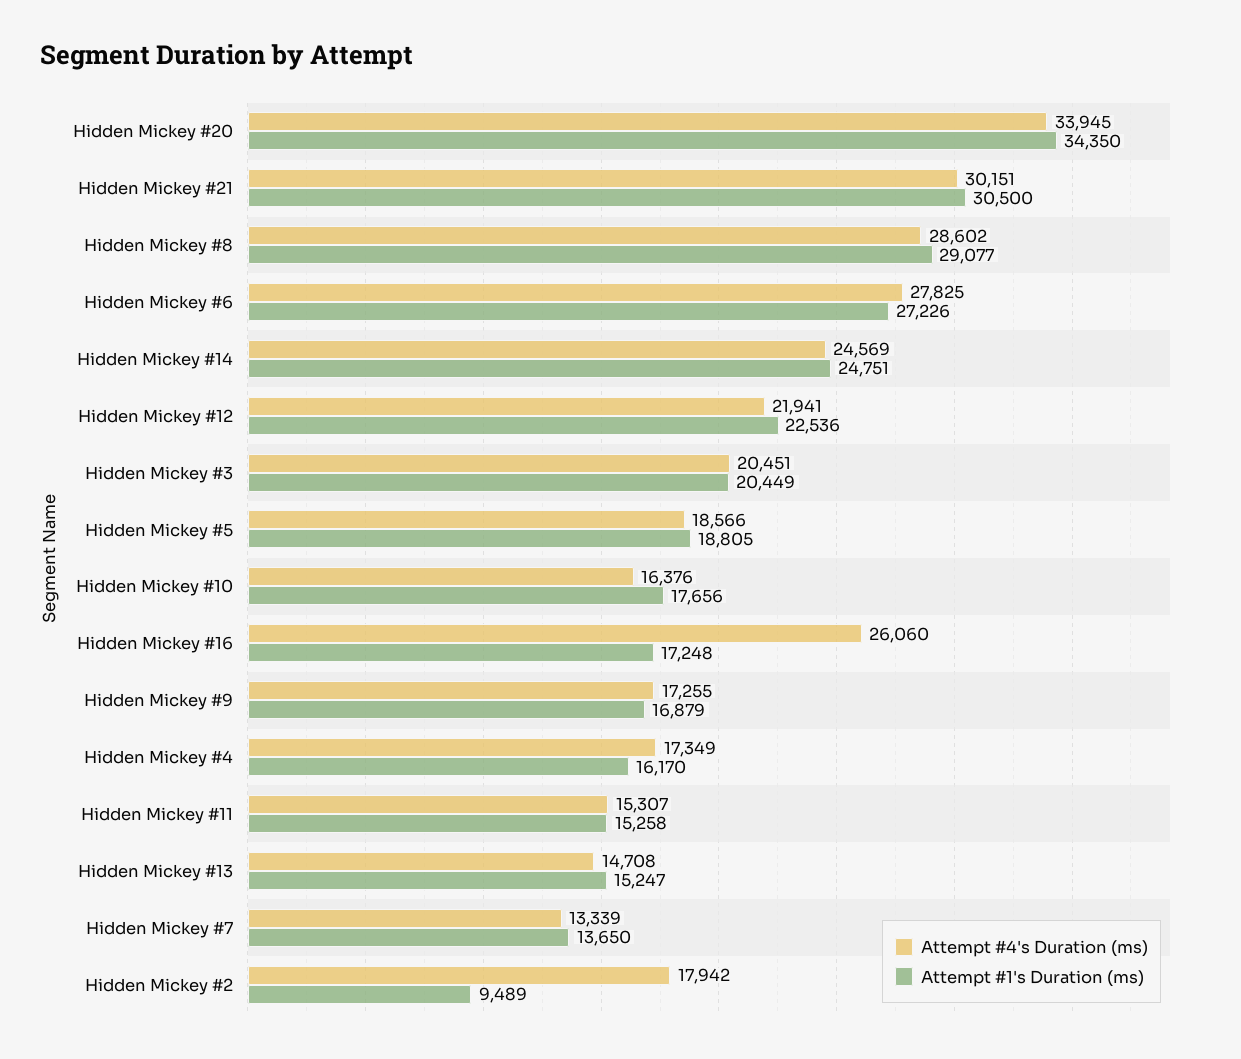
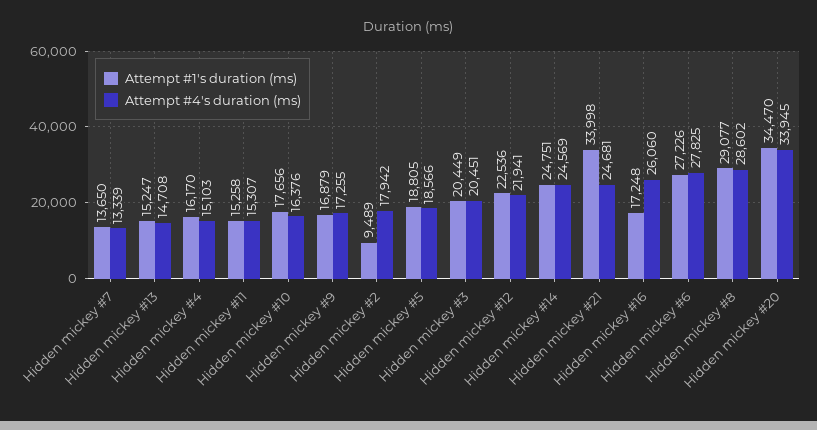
Attempt #1's Duration (ms), Hidden Mickey #20: 34350 -> 34470
Attempt #4's Duration (ms), Hidden Mickey #21: 30151 -> 24681
Attempt #1's Duration (ms), Hidden Mickey #21: 30500 -> 33998
Attempt #4's Duration (ms), Hidden Mickey #4: 17349 -> 15103

